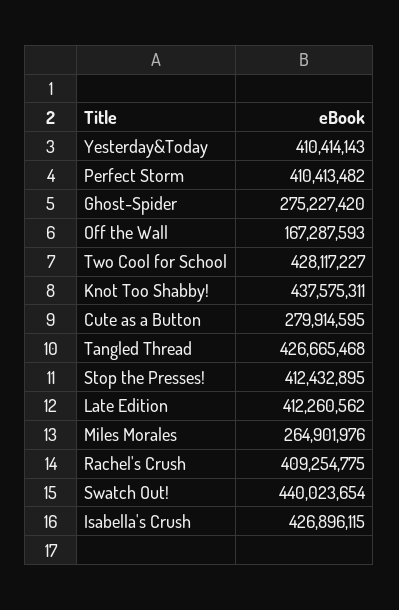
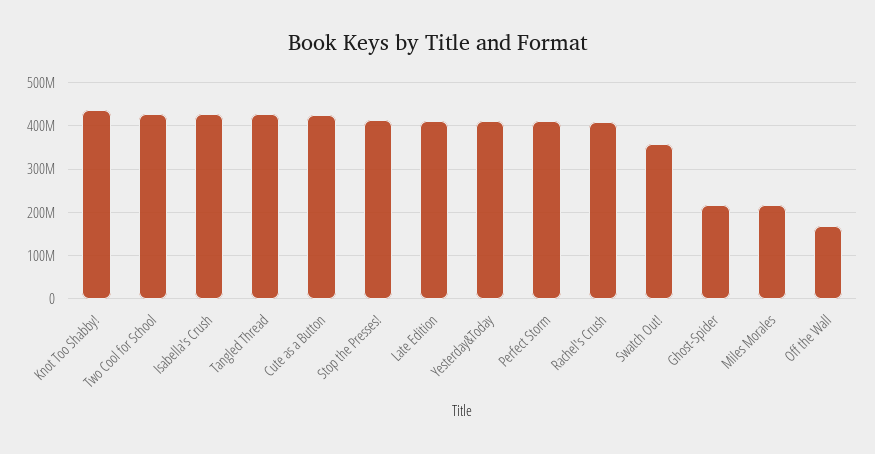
Ghost-Spider: 275227420 -> 220000000
Cute as a Button: 279914595 -> 420000000
Miles Morales: 264901976 -> 220000000
Swatch Out!: 440023654 -> 360000000

